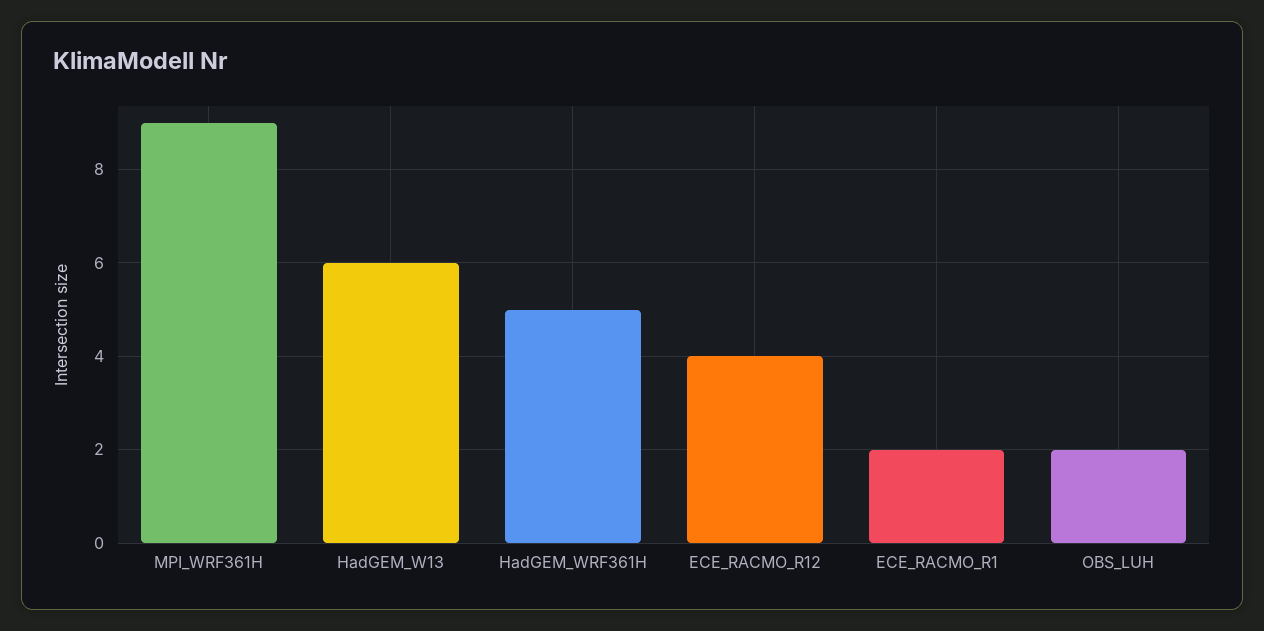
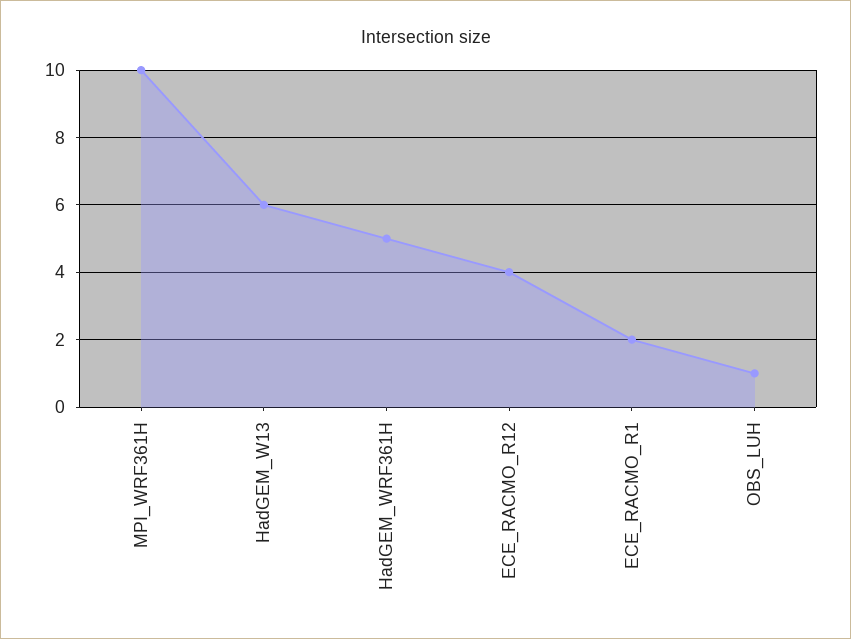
MPI_WRF361H: 9 -> 10
OBS_LUH: 2 -> 1

